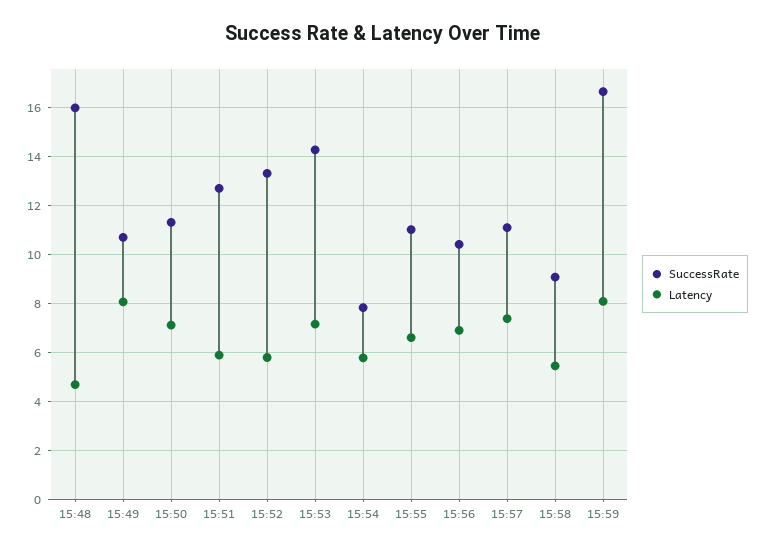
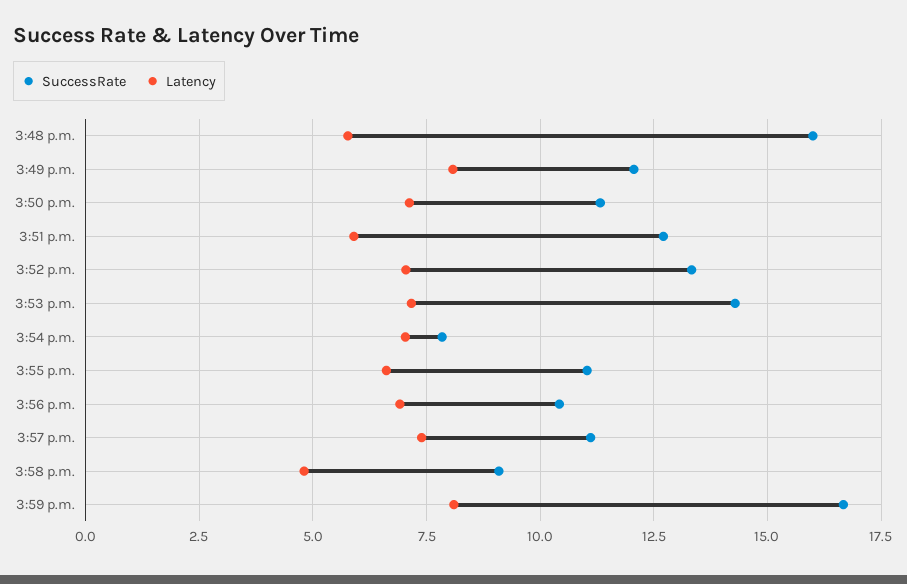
Latency, 15:48: 4.75 -> 5.75
SuccessRate, 15:49: 10.75 -> 12
Latency, 15:52: 5.75 -> 7
Latency, 15:54: 5.75 -> 7
Latency, 15:58: 5.5 -> 4.75

